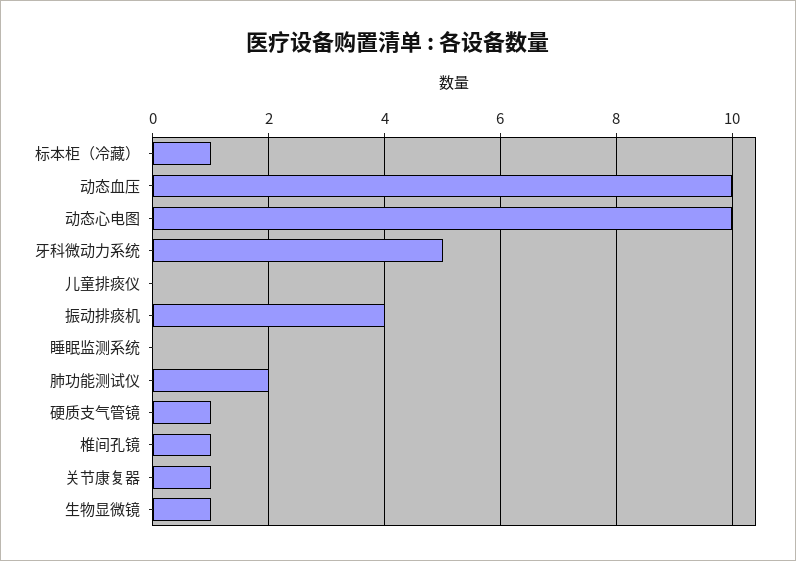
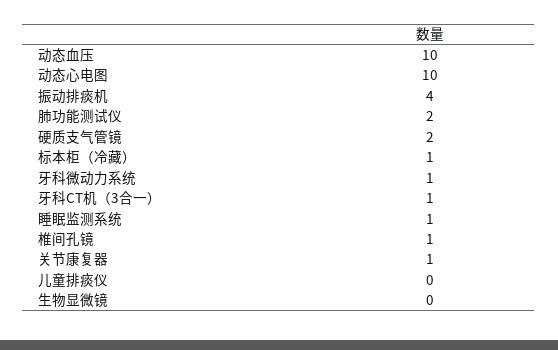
牙科微动力系统: 5 -> 1
睡眠监测系统: 0 -> 1
硬质支气管镜: 1 -> 2
生物显微镜: 1 -> 0
牙科CT机（3合一）: none -> 1

